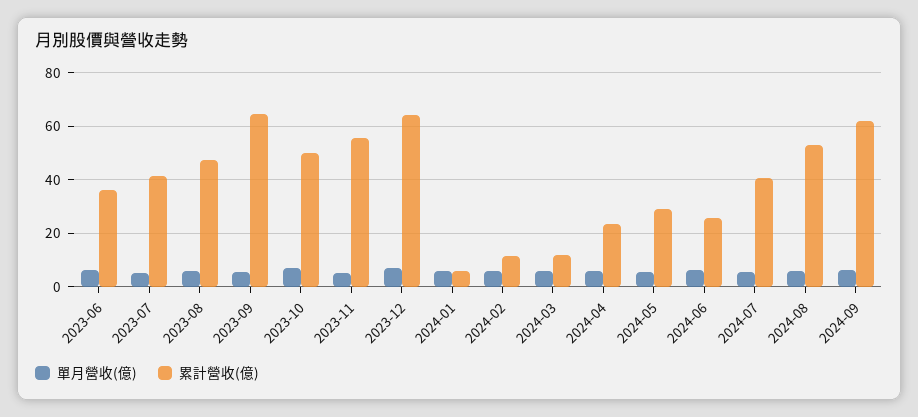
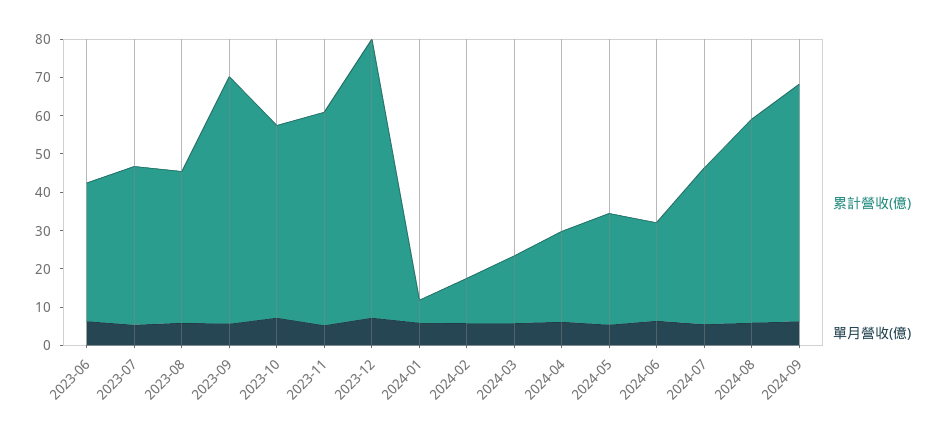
累計營收(億), 2023-08: 47.5 -> 40
累計營收(億), 2023-12: 65 -> 72.5
累計營收(億), 2024-03: 12.5 -> 17.5

